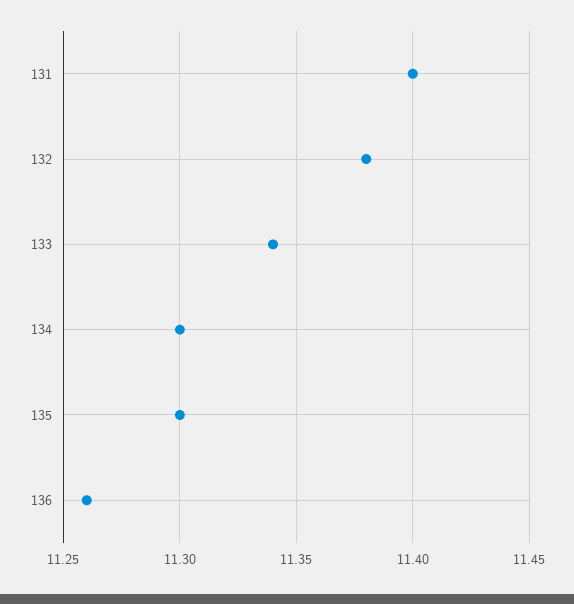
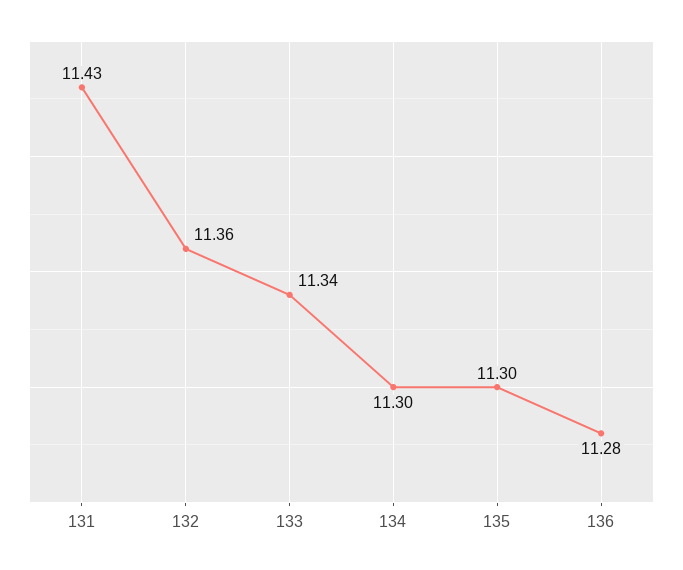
131: 11.4 -> 11.43
132: 11.38 -> 11.36
136: 11.26 -> 11.28

